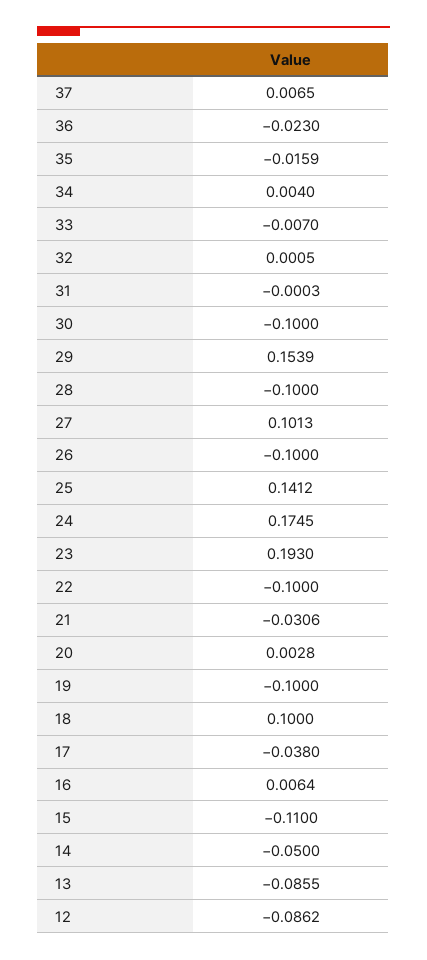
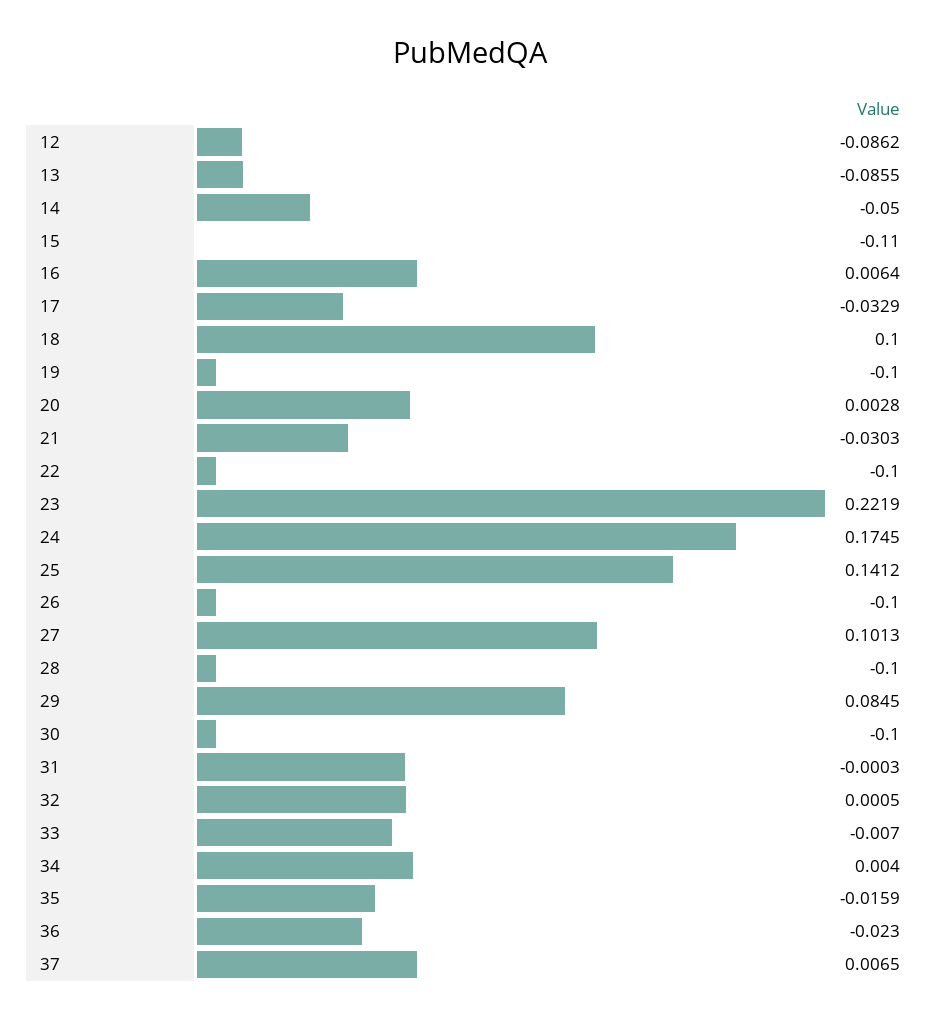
29: 0.1539 -> 0.0845
23: 0.193 -> 0.2219
21: -0.0306 -> -0.0303
17: -0.038 -> -0.0329

